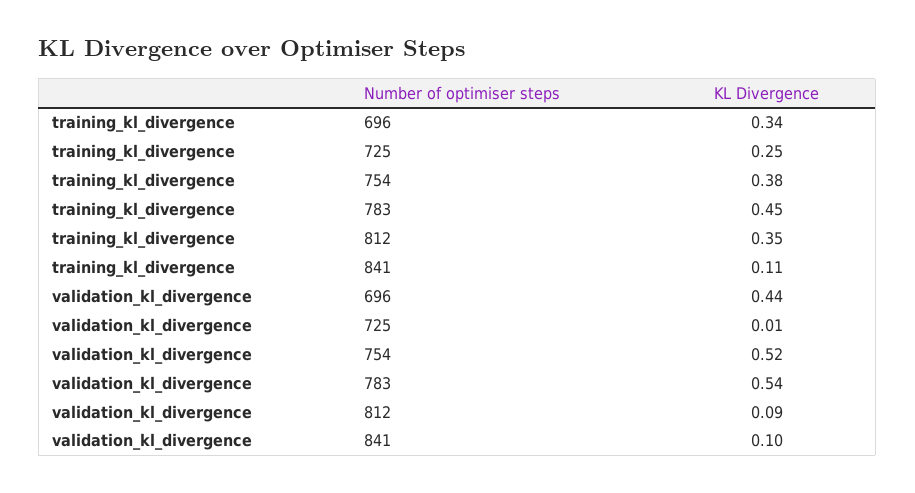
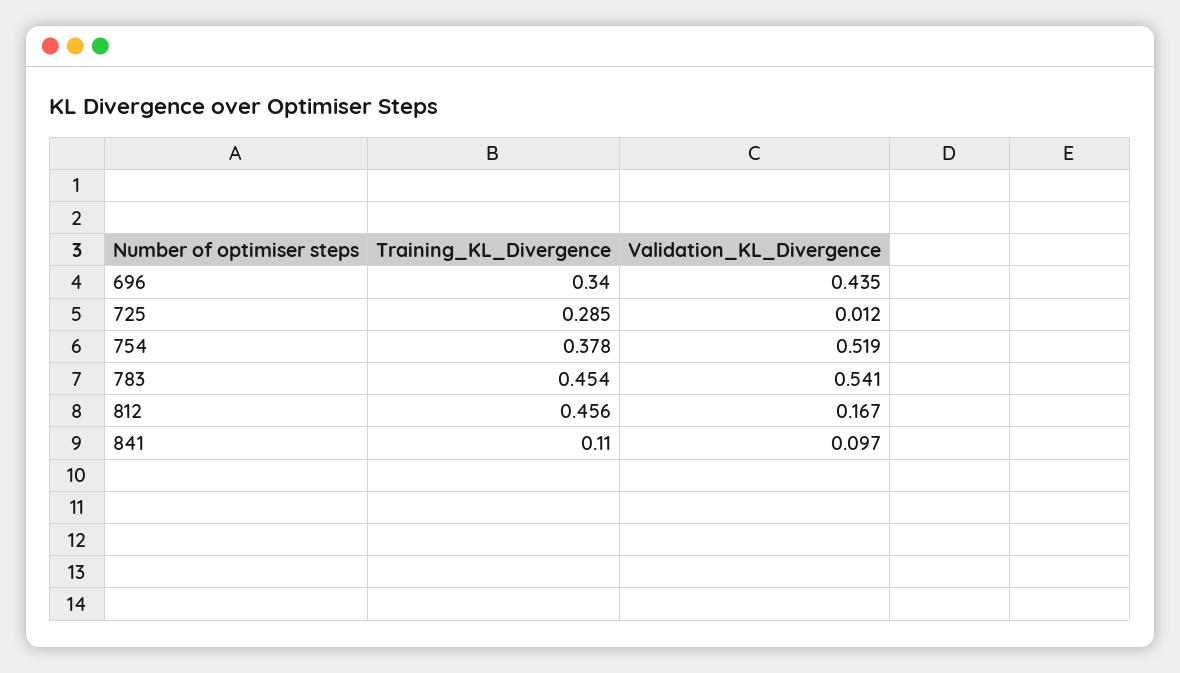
training_kl_divergence, 725: 0.25 -> 0.285
training_kl_divergence, 812: 0.35 -> 0.456
validation_kl_divergence, 812: 0.09 -> 0.167

